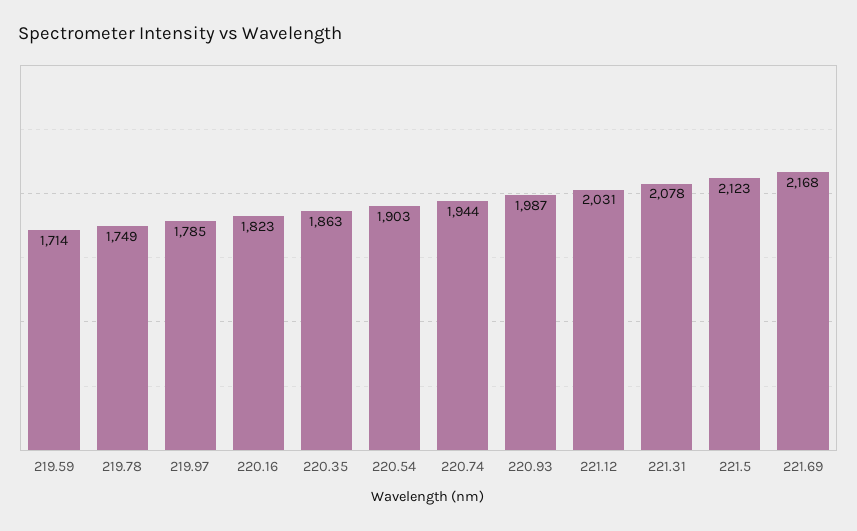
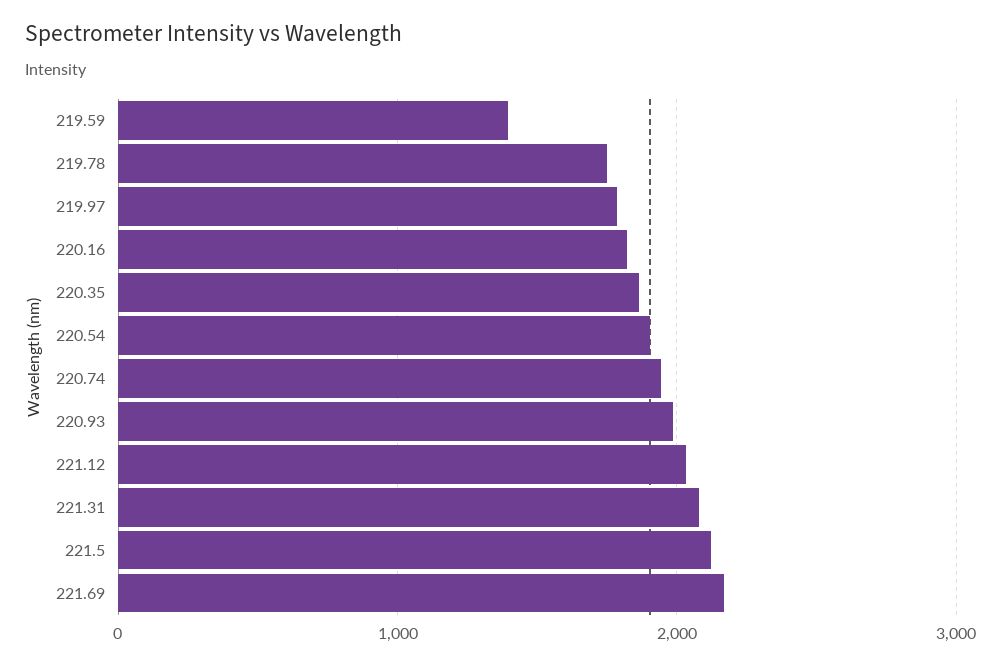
219.59: 1714 -> 1400

